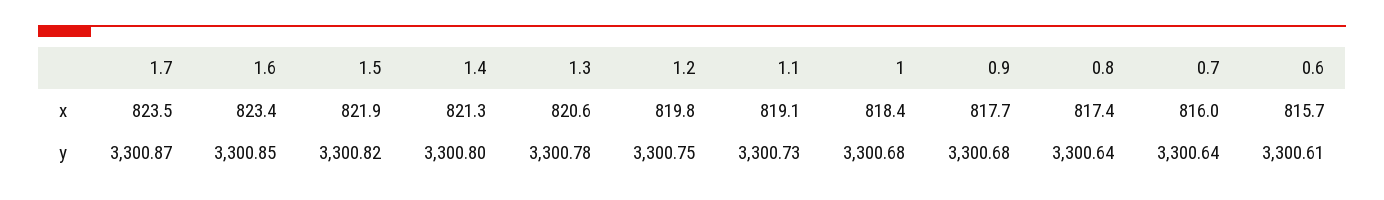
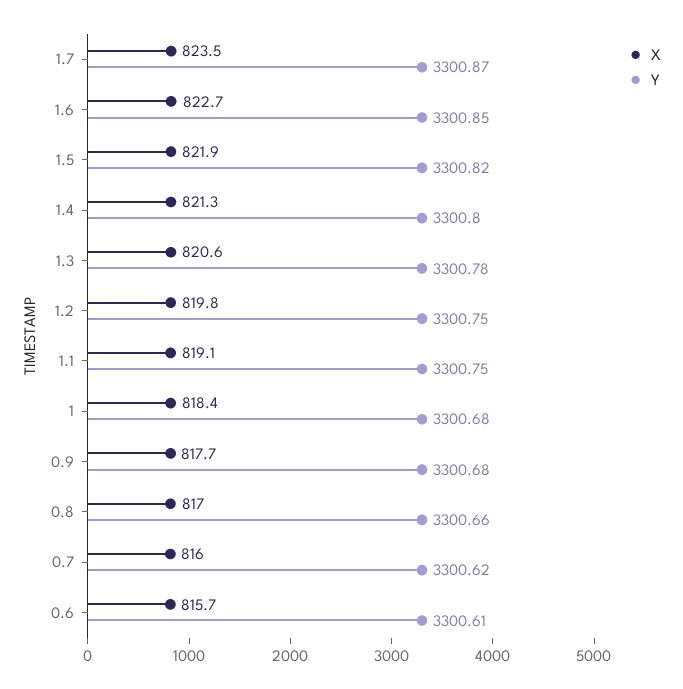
x, 1.6: 823.4 -> 822.7
x, 0.8: 817.4 -> 817
y, 1.1: 3300.73 -> 3300.75
y, 0.8: 3300.64 -> 3300.66
y, 0.7: 3300.64 -> 3300.62

